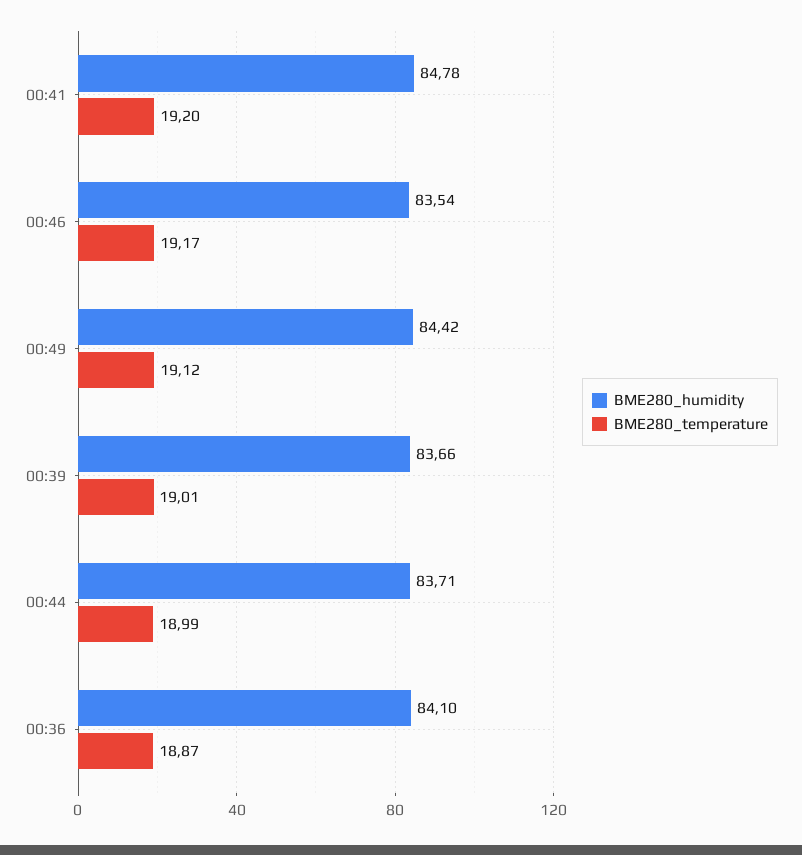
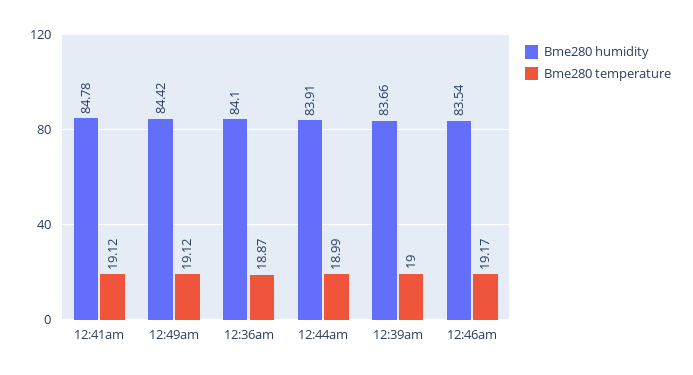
BME280_temperature, 00:41: 19.2 -> 19.12
BME280_temperature, 00:39: 19.01 -> 19
BME280_humidity, 00:44: 83.71 -> 83.91

